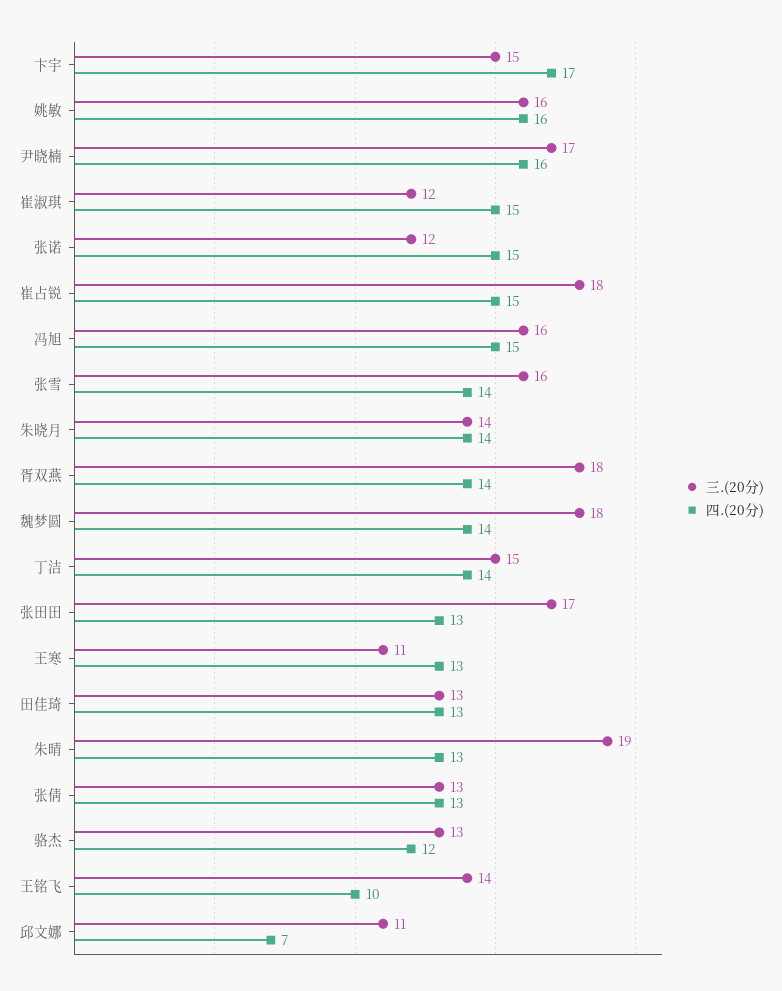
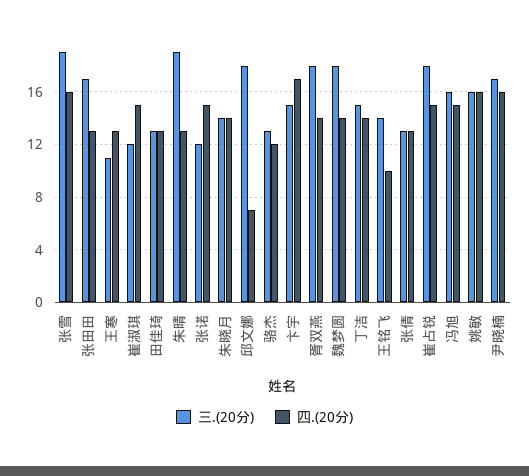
三.(20分), 张雪: 16 -> 19
四.(20分), 张雪: 14 -> 16
三.(20分), 邱文娜: 11 -> 18

